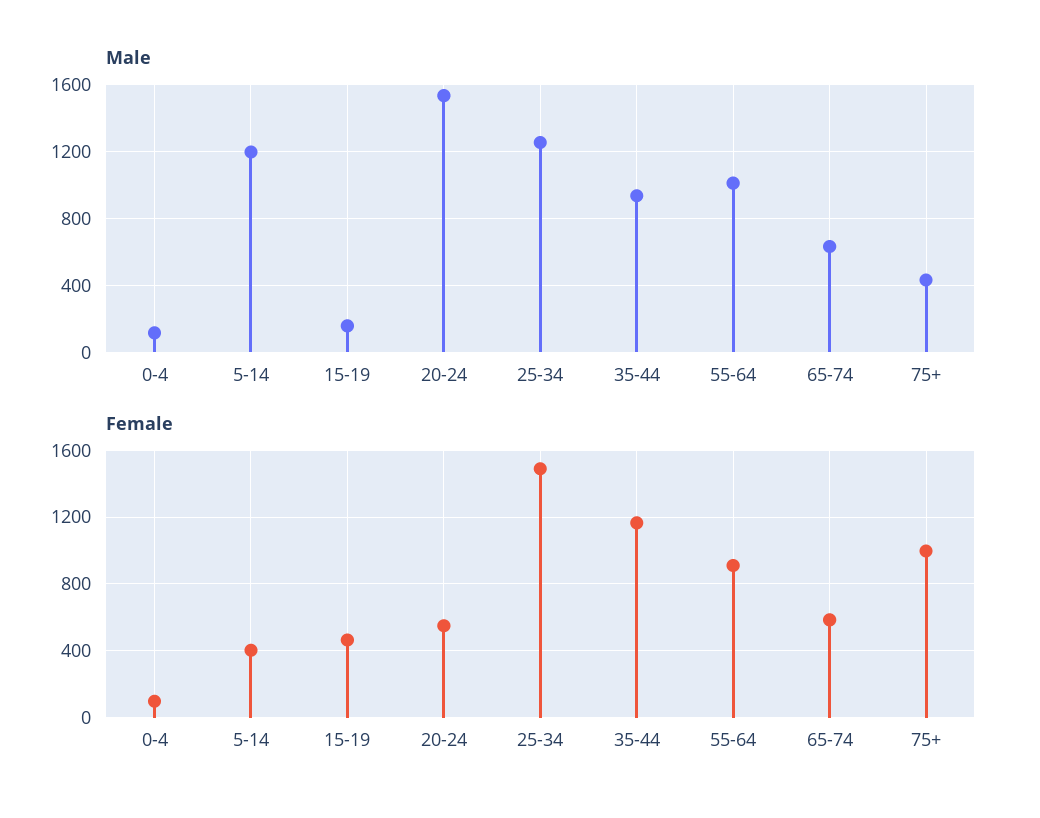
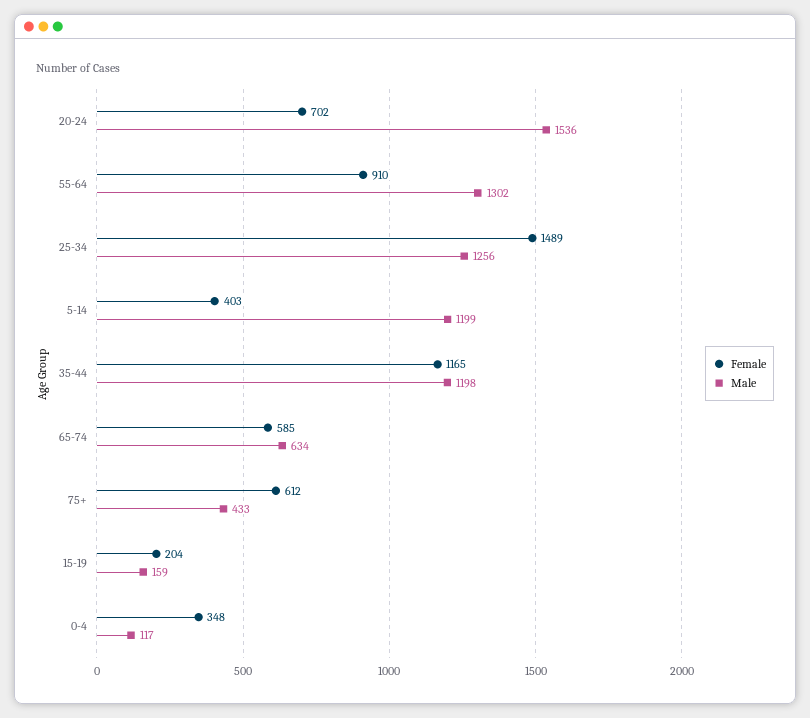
Male, 35-44: 950 -> 1198
Male, 55-64: 1000 -> 1302
Female, 0-4: 100 -> 348
Female, 15-19: 450 -> 204
Female, 20-24: 550 -> 702
Female, 75+: 1000 -> 612

